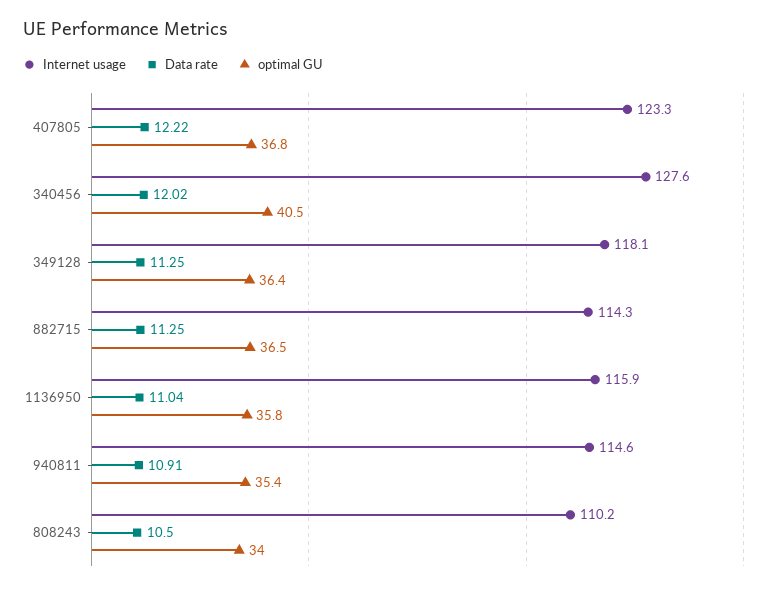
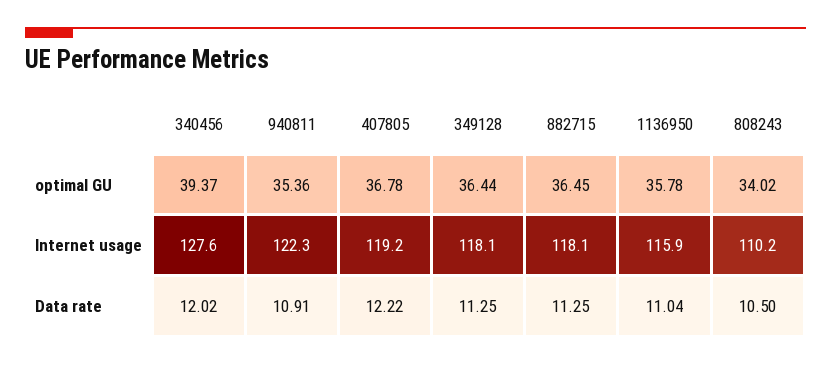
Internet usage, 407805: 123.3 -> 119.2
optimal GU, 340456: 40.5 -> 39.37
Internet usage, 882715: 114.3 -> 118.1
Internet usage, 940811: 114.6 -> 122.3

